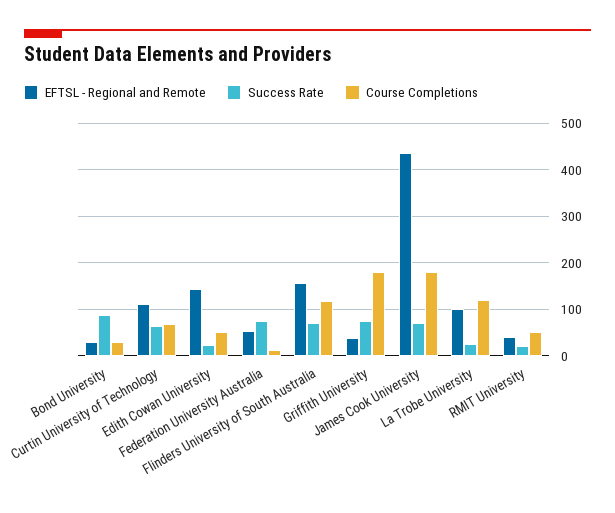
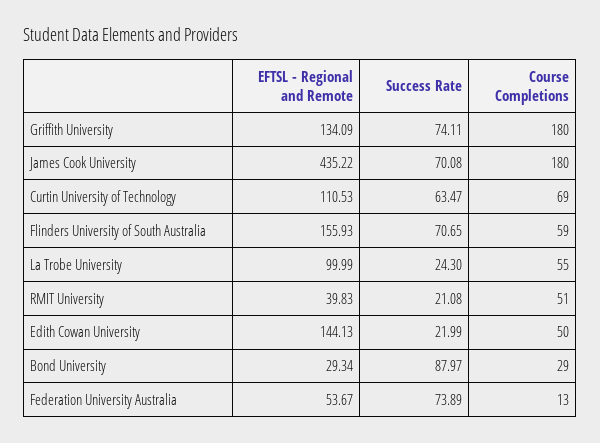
Course Completions, Flinders University of South Australia: 120 -> 59
EFTSL - Regional and Remote, Griffith University: 40 -> 134.09
Course Completions, La Trobe University: 120 -> 55

